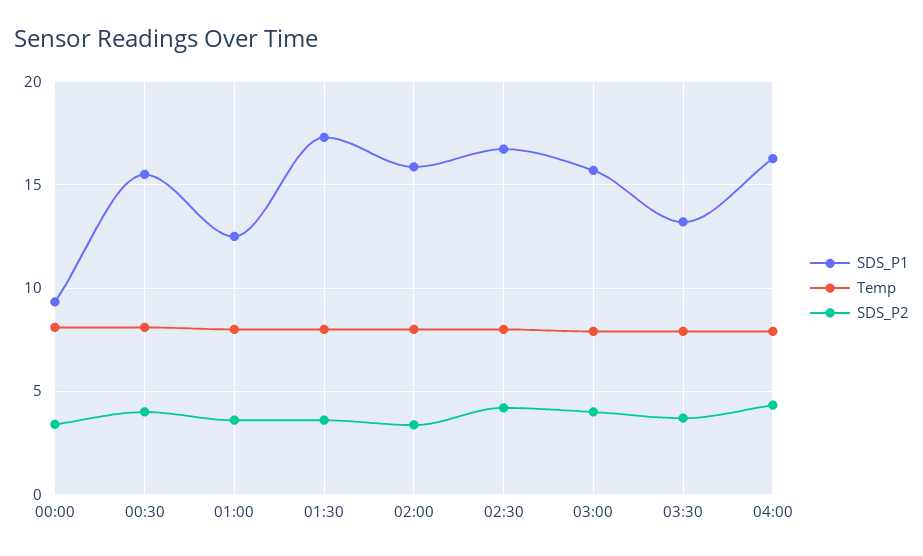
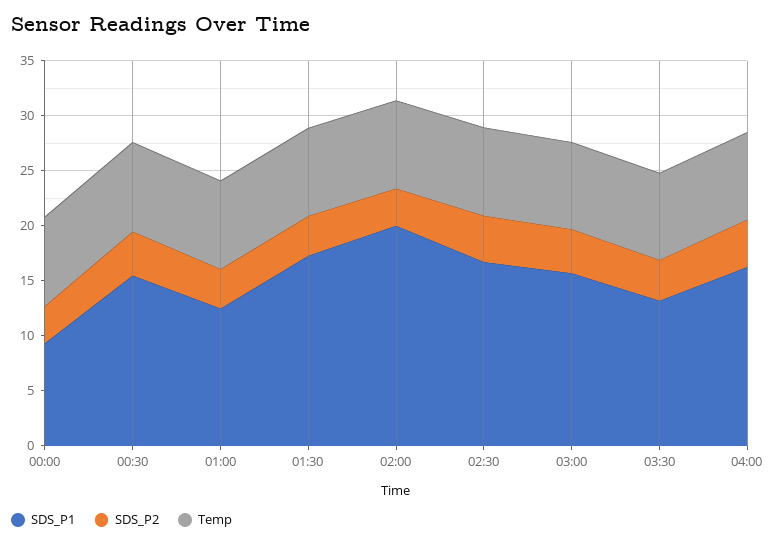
SDS_P1, 02:00: 16 -> 20

